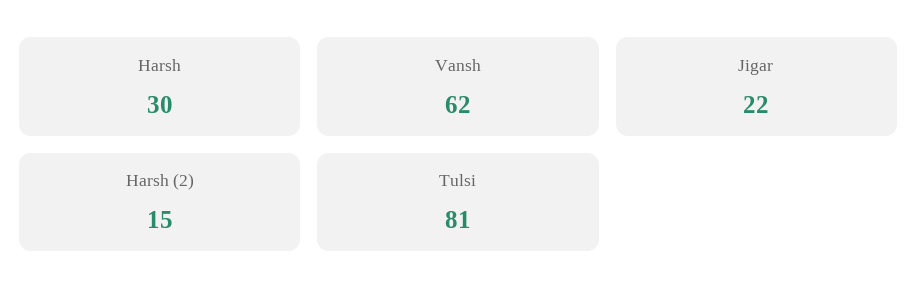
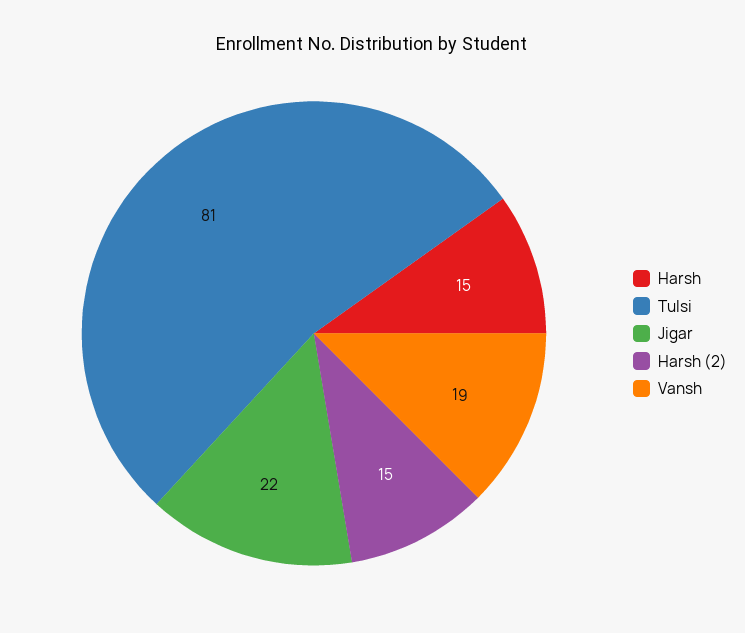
Harsh: 30 -> 15
Vansh: 62 -> 19

